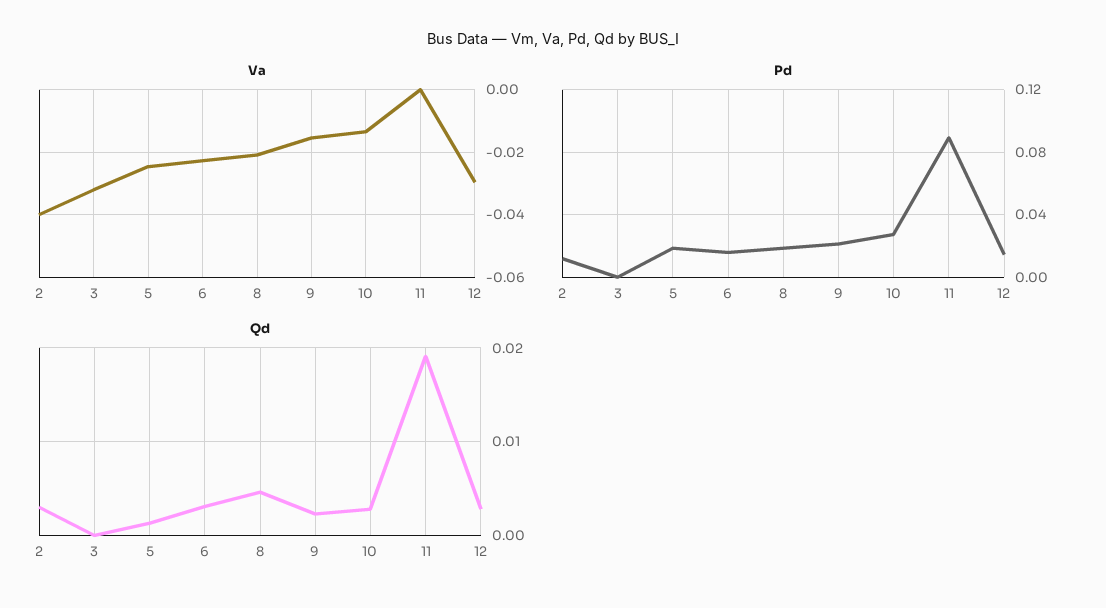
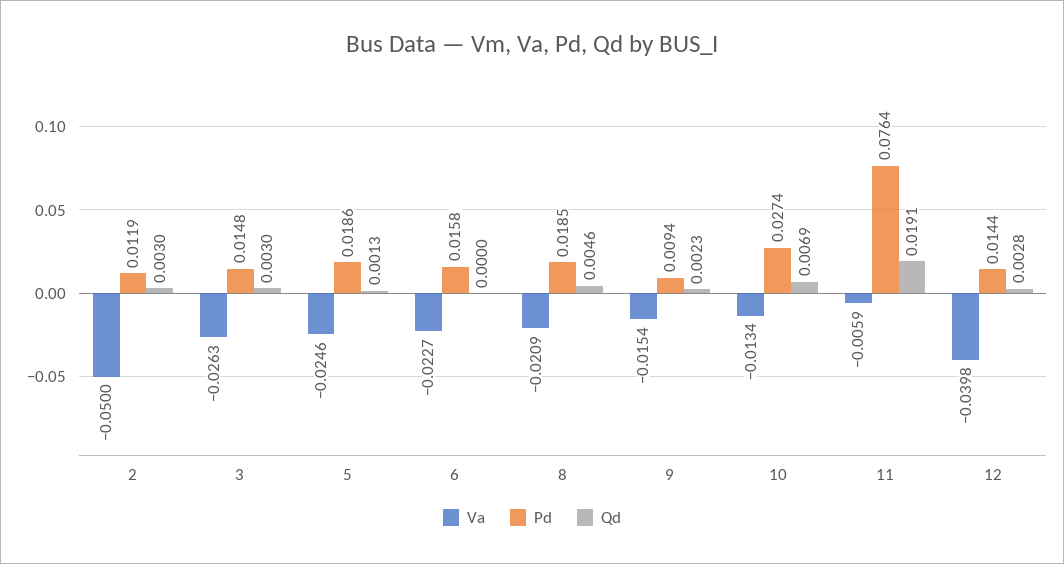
Va, 2: -0.04 -> -0.05
Va, 3: -0.032 -> -0.0263
Va, 11: 0 -> -0.0059
Va, 12: -0.03 -> -0.0398
Pd, 3: 0 -> 0.0148
Pd, 9: 0.02 -> 0.0094
Pd, 11: 0.09 -> 0.0764
Qd, 3: 0 -> 0.003
Qd, 6: 0.003 -> 0
Qd, 10: 0.003 -> 0.0069

